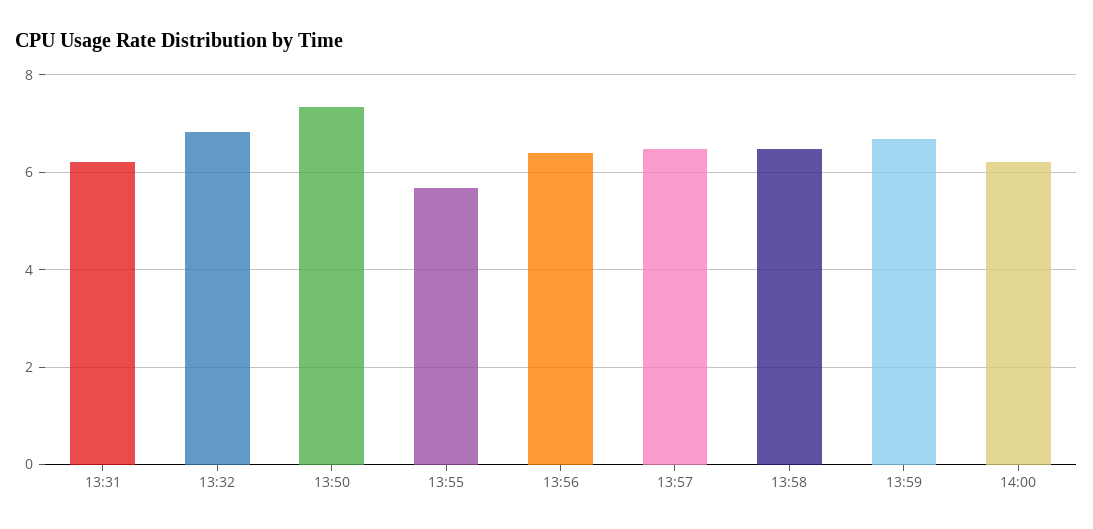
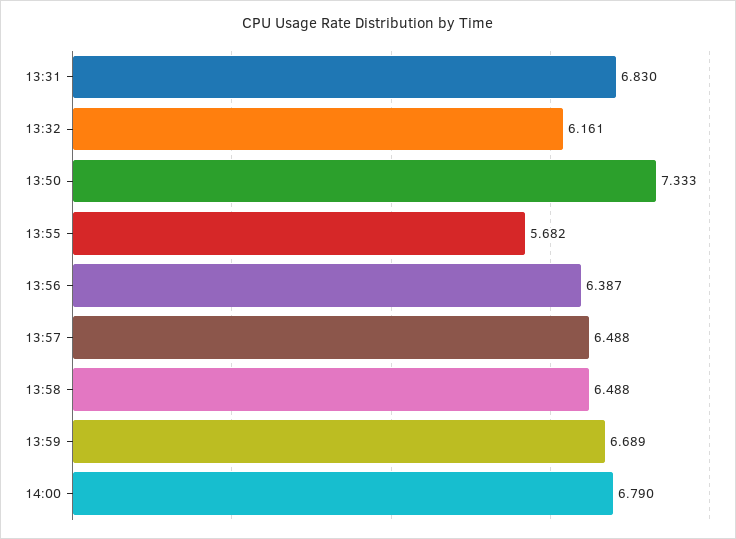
13:31: 6.2 -> 6.83
13:32: 6.8 -> 6.161
14:00: 6.2 -> 6.79

